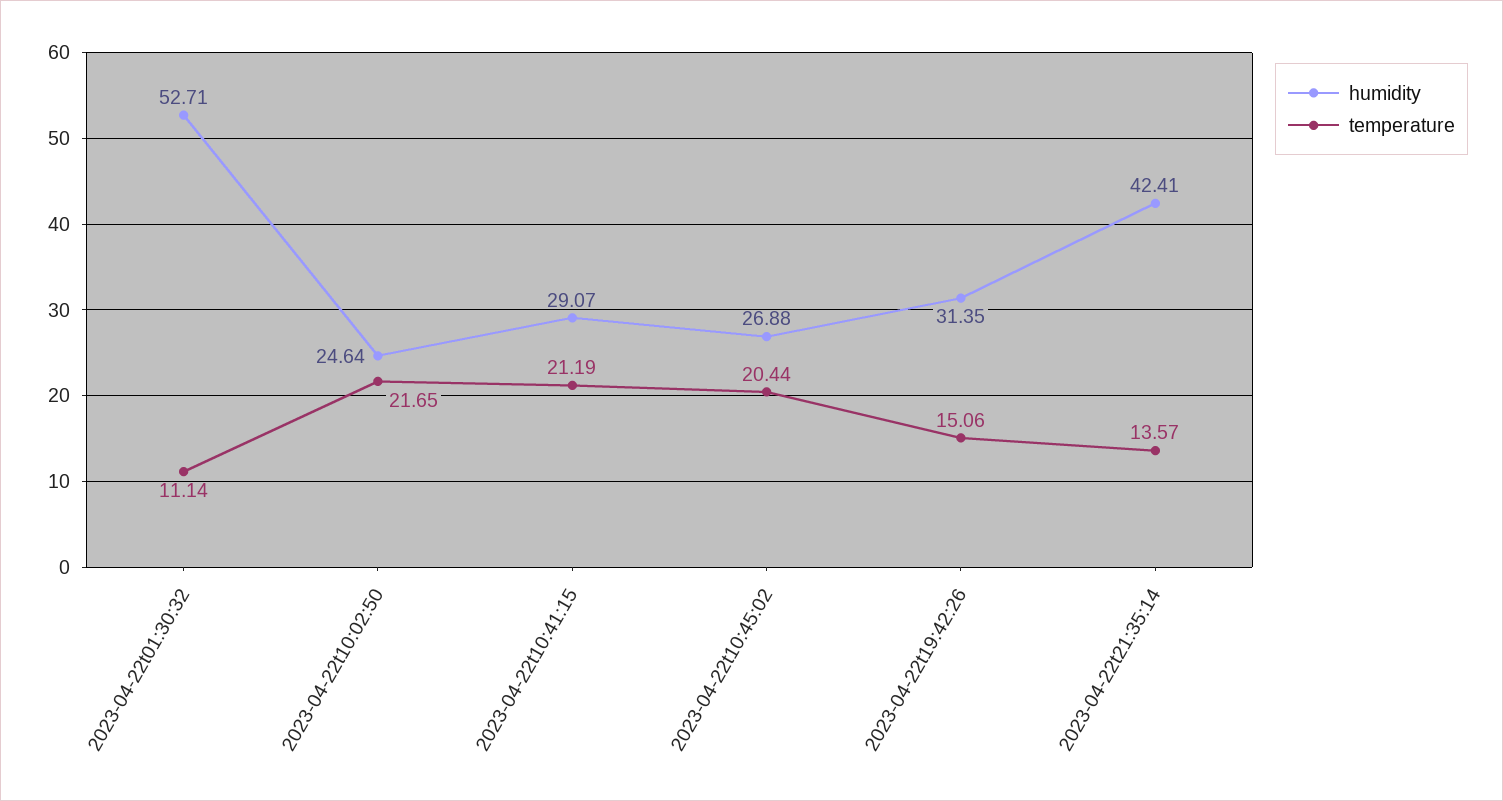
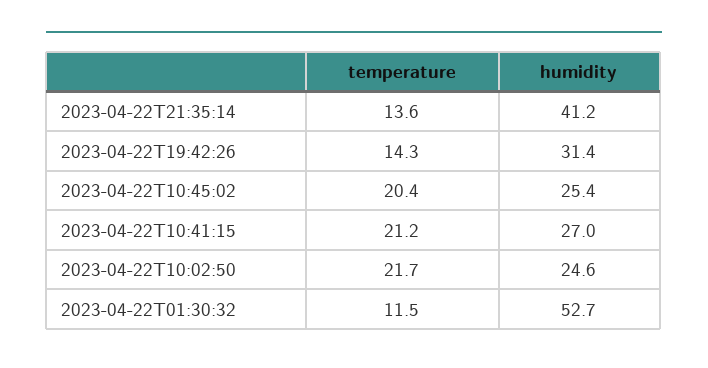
temperature, 2023-04-22t01:30:32: 11.14 -> 11.5
humidity, 2023-04-22t10:41:15: 29.07 -> 27
humidity, 2023-04-22t10:45:02: 26.88 -> 25.4
temperature, 2023-04-22t19:42:26: 15.06 -> 14.3
humidity, 2023-04-22t21:35:14: 42.41 -> 41.2

